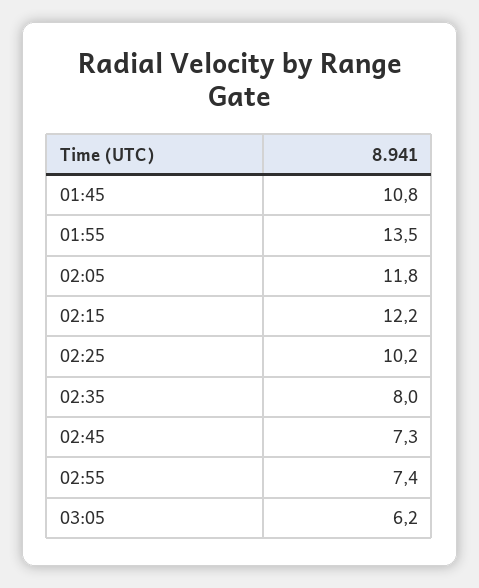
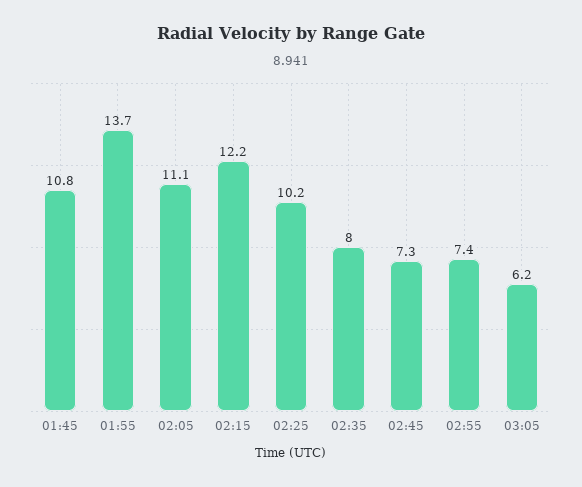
01:55: 13.5 -> 13.7
02:05: 11.8 -> 11.1

